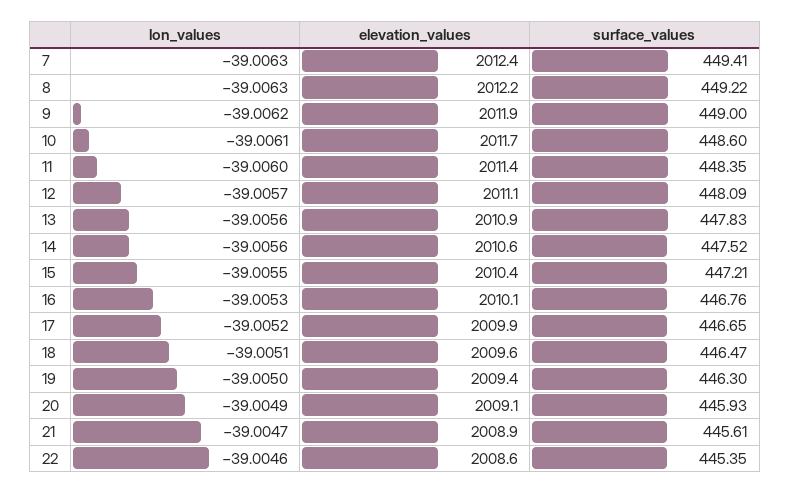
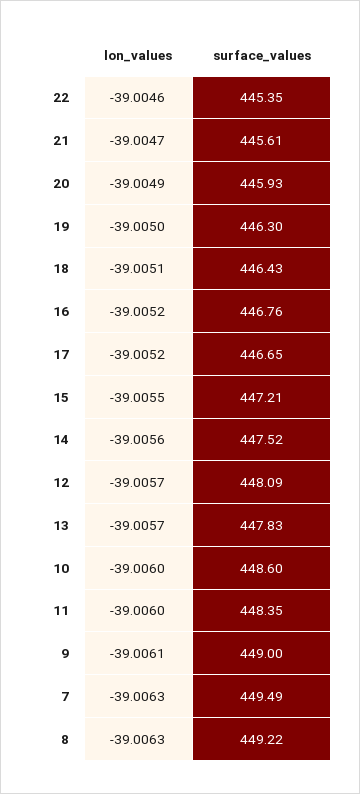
elevation_values, 7: 2012.4 -> none
surface_values, 7: 449.41 -> 449.49
elevation_values, 8: 2012.2 -> none
lon_values, 9: -39.0062 -> -39.0061
elevation_values, 9: 2011.9 -> none
lon_values, 10: -39.0061 -> -39.006
elevation_values, 10: 2011.7 -> none
elevation_values, 11: 2011.4 -> none
elevation_values, 12: 2011.1 -> none
lon_values, 13: -39.0056 -> -39.0057
elevation_values, 13: 2010.9 -> none
elevation_values, 14: 2010.6 -> none
elevation_values, 15: 2010.4 -> none
lon_values, 16: -39.0053 -> -39.0052
elevation_values, 16: 2010.1 -> none
elevation_values, 17: 2009.9 -> none
elevation_values, 18: 2009.6 -> none
surface_values, 18: 446.47 -> 446.43
elevation_values, 19: 2009.4 -> none
elevation_values, 20: 2009.1 -> none
elevation_values, 21: 2008.9 -> none
elevation_values, 22: 2008.6 -> none

